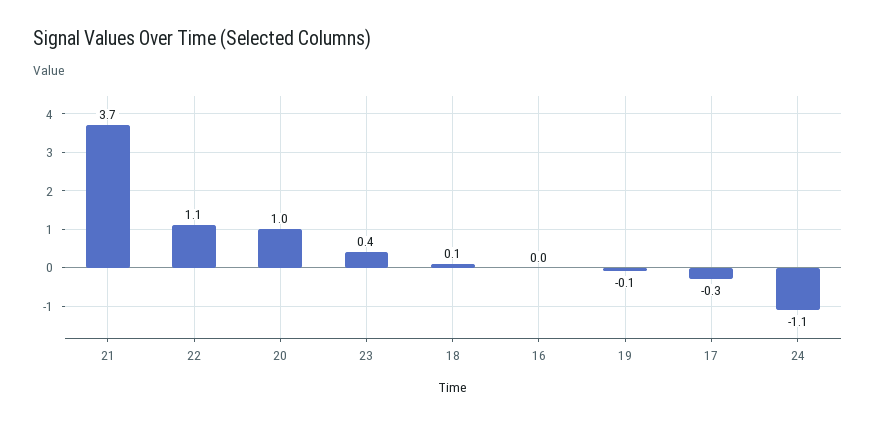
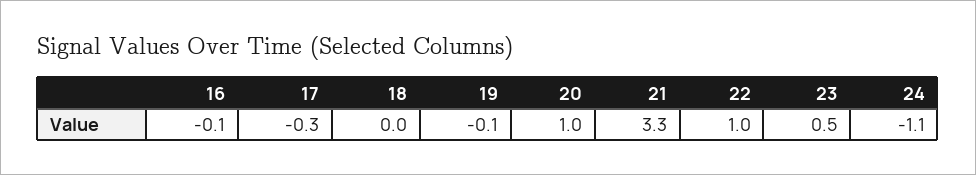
21: 3.7 -> 3.3
22: 1.1 -> 1
23: 0.4 -> 0.5
18: 0.1 -> 0
16: 0 -> -0.1

